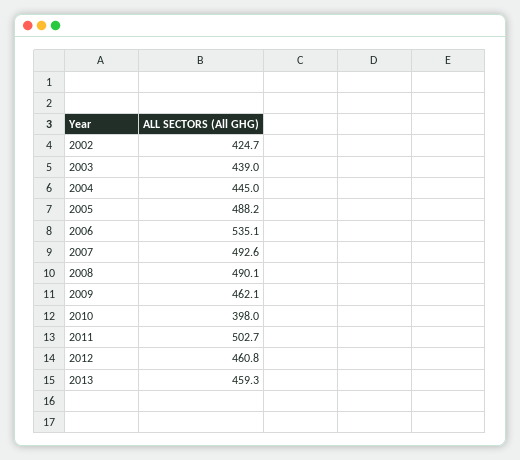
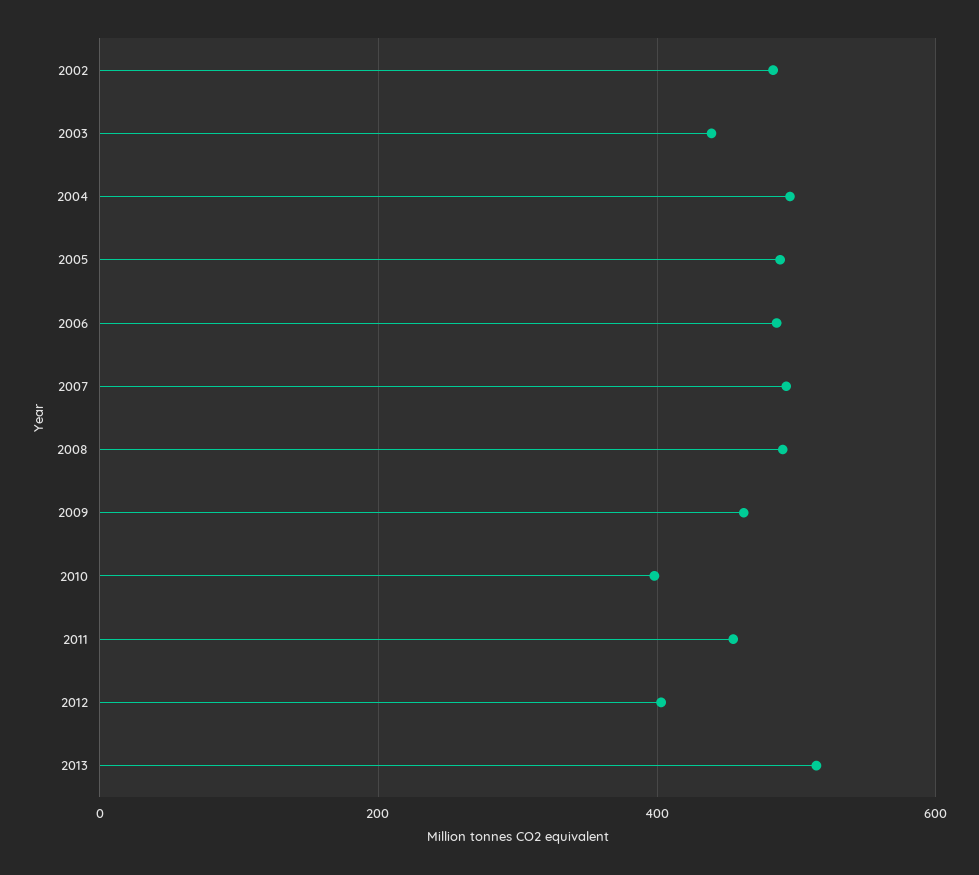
2002: 424.7 -> 480
2004: 445 -> 500
2006: 535.1 -> 480
2011: 502.7 -> 460
2012: 460.8 -> 400
2013: 459.3 -> 520

